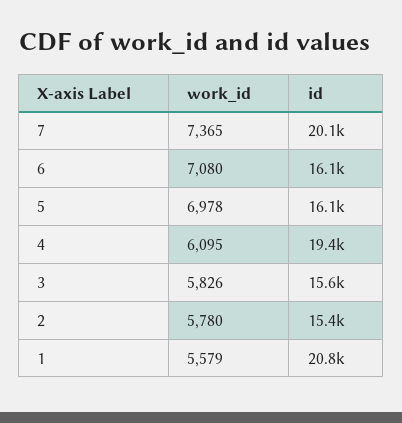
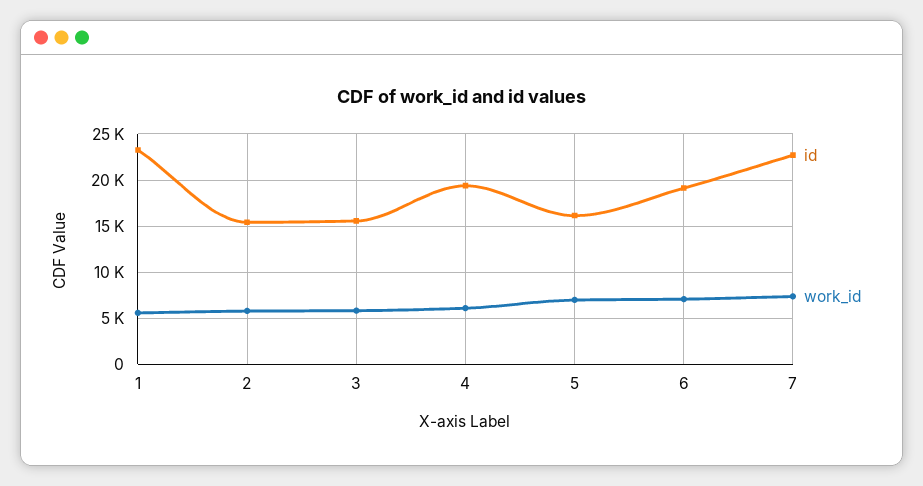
id, 7: 20100 -> 23000
id, 6: 16100 -> 19000
id, 1: 20800 -> 23000

